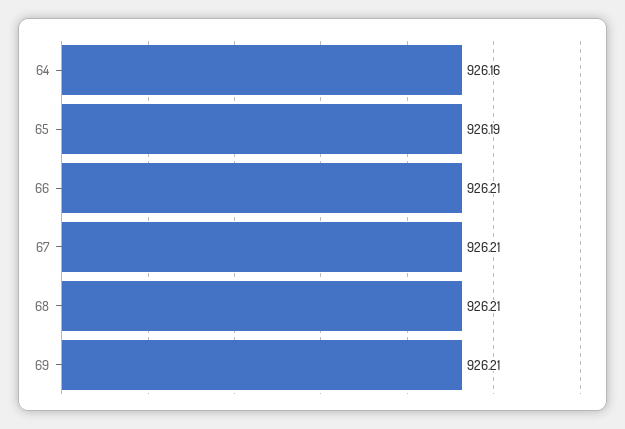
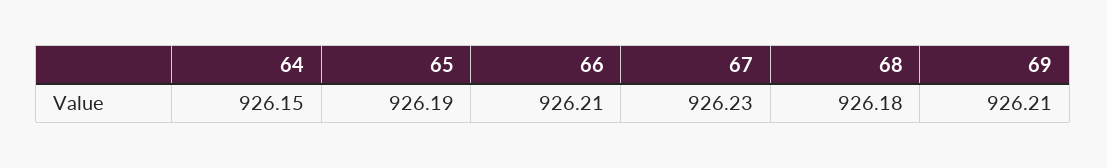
64: 926.16 -> 926.15
67: 926.21 -> 926.23
68: 926.21 -> 926.18

